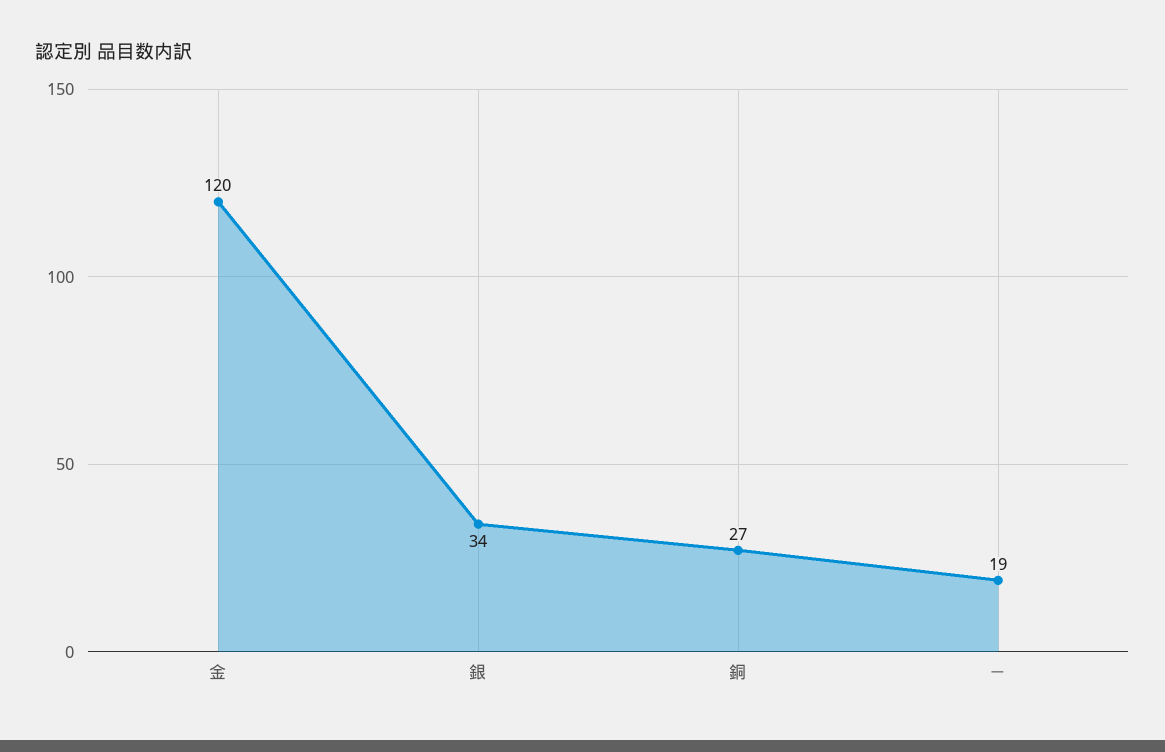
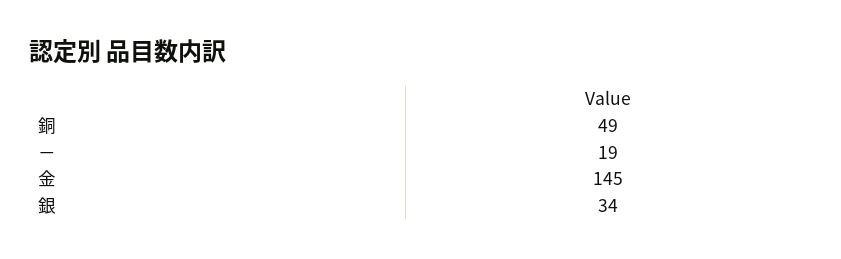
金: 120 -> 145
銅: 27 -> 49

